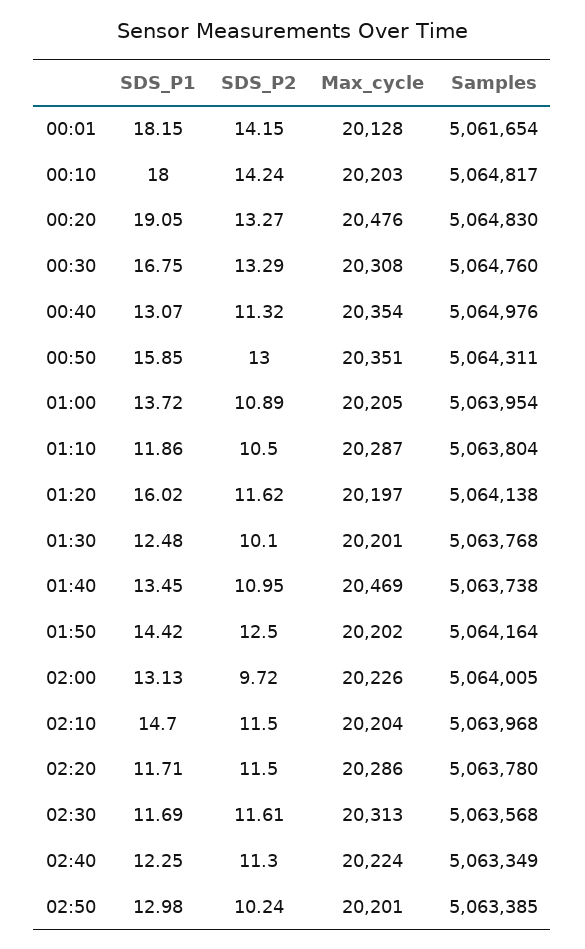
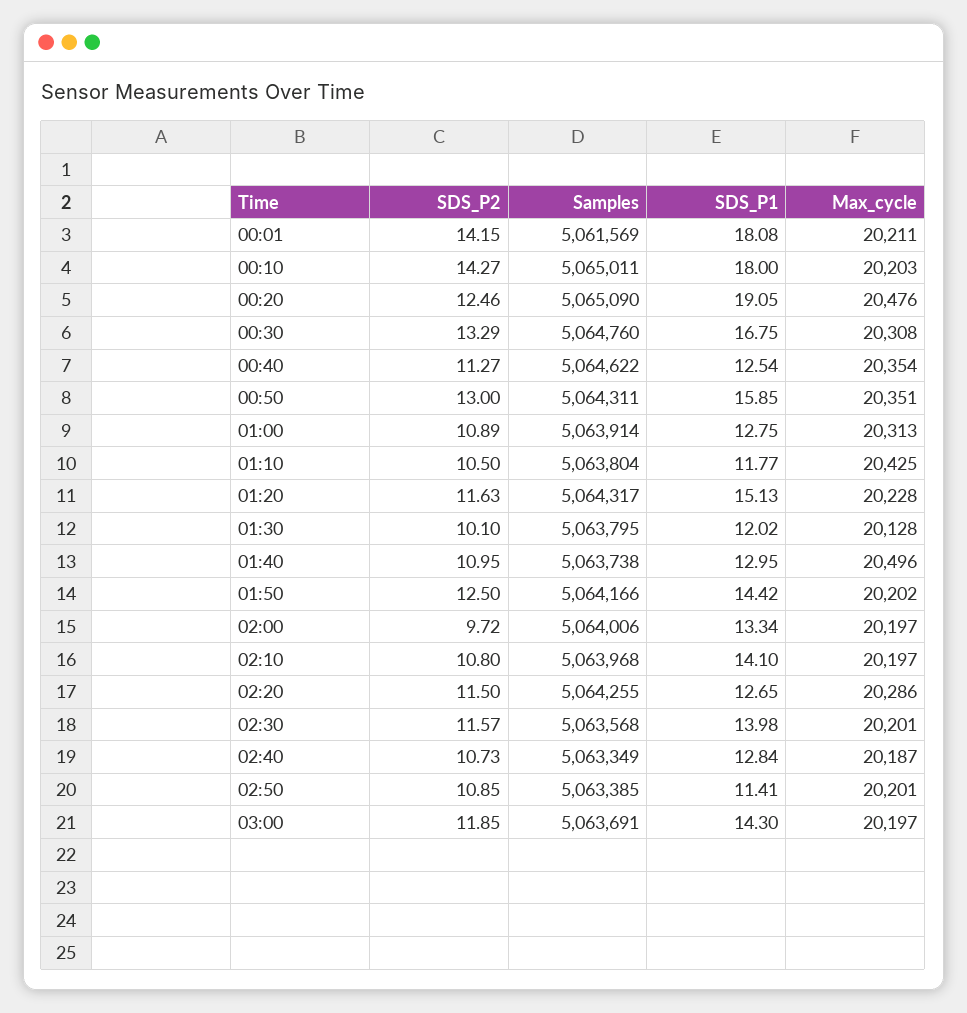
SDS_P1, 00:01: 18.15 -> 18.08
Max_cycle, 00:01: 20128 -> 20211
Samples, 00:01: 5061654 -> 5061569
SDS_P2, 00:10: 14.24 -> 14.27
Samples, 00:10: 5064817 -> 5065011
SDS_P2, 00:20: 13.27 -> 12.46
Samples, 00:20: 5064830 -> 5065090
SDS_P1, 00:40: 13.07 -> 12.54
SDS_P2, 00:40: 11.32 -> 11.27
Samples, 00:40: 5064976 -> 5064622
SDS_P1, 01:00: 13.72 -> 12.75
Max_cycle, 01:00: 20205 -> 20313
Samples, 01:00: 5063954 -> 5063914
SDS_P1, 01:10: 11.86 -> 11.77
Max_cycle, 01:10: 20287 -> 20425
SDS_P1, 01:20: 16.02 -> 15.13
SDS_P2, 01:20: 11.62 -> 11.63
Max_cycle, 01:20: 20197 -> 20228
Samples, 01:20: 5064138 -> 5064317
SDS_P1, 01:30: 12.48 -> 12.02
Max_cycle, 01:30: 20201 -> 20128
Samples, 01:30: 5063768 -> 5063795
SDS_P1, 01:40: 13.45 -> 12.95
Max_cycle, 01:40: 20469 -> 20496
Samples, 01:50: 5064164 -> 5064166
SDS_P1, 02:00: 13.13 -> 13.34
Max_cycle, 02:00: 20226 -> 20197
Samples, 02:00: 5064005 -> 5064006
SDS_P1, 02:10: 14.7 -> 14.1
SDS_P2, 02:10: 11.5 -> 10.8
Max_cycle, 02:10: 20204 -> 20197
SDS_P1, 02:20: 11.71 -> 12.65
Samples, 02:20: 5063780 -> 5064255
SDS_P1, 02:30: 11.69 -> 13.98
SDS_P2, 02:30: 11.61 -> 11.57
Max_cycle, 02:30: 20313 -> 20201
SDS_P1, 02:40: 12.25 -> 12.84
SDS_P2, 02:40: 11.3 -> 10.73
Max_cycle, 02:40: 20224 -> 20187
SDS_P1, 02:50: 12.98 -> 11.41
SDS_P2, 02:50: 10.24 -> 10.85
SDS_P2, 03:00: none -> 11.85
Samples, 03:00: none -> 5063691
SDS_P1, 03:00: none -> 14.3
Max_cycle, 03:00: none -> 20197

